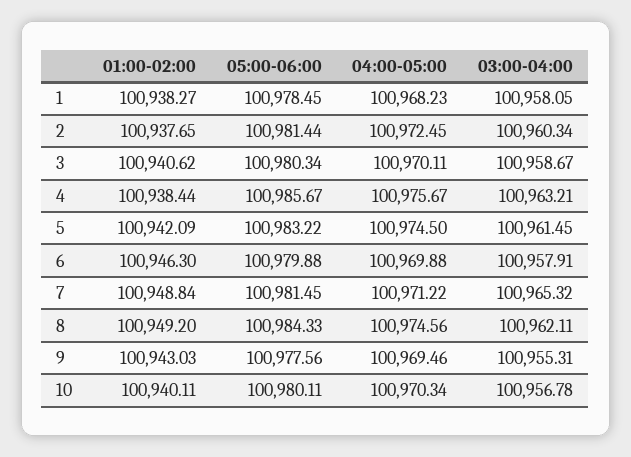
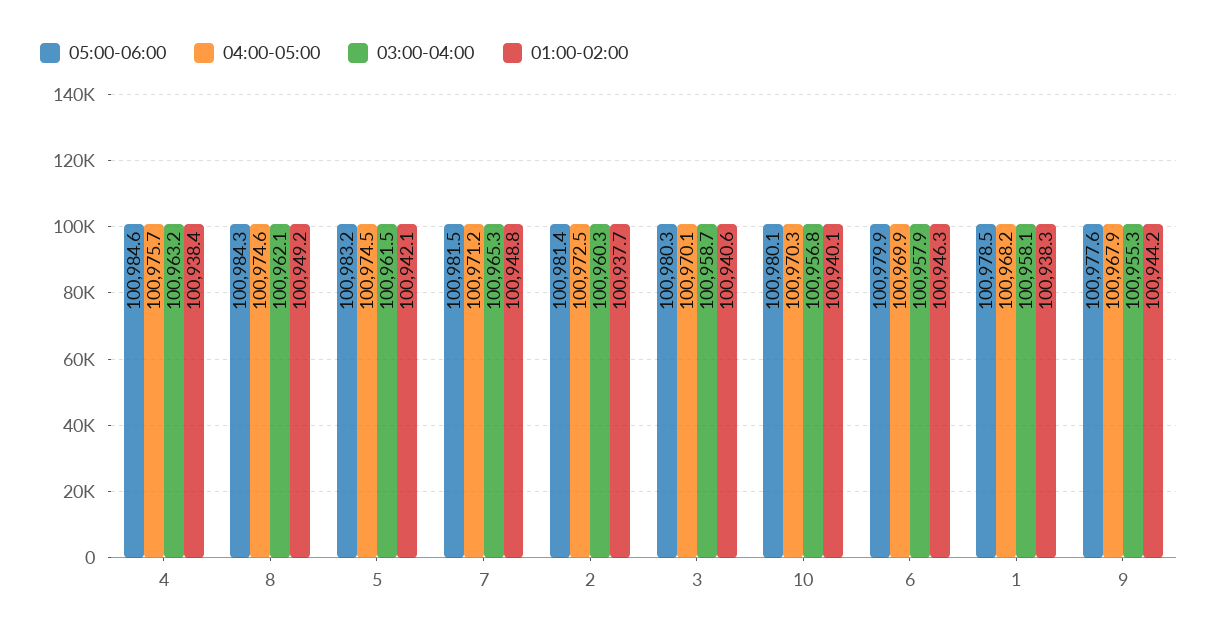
05:00-06:00, 4: 100985.67 -> 100984.6
01:00-02:00, 9: 100943.03 -> 100944.2
04:00-05:00, 9: 100969.46 -> 100967.9

